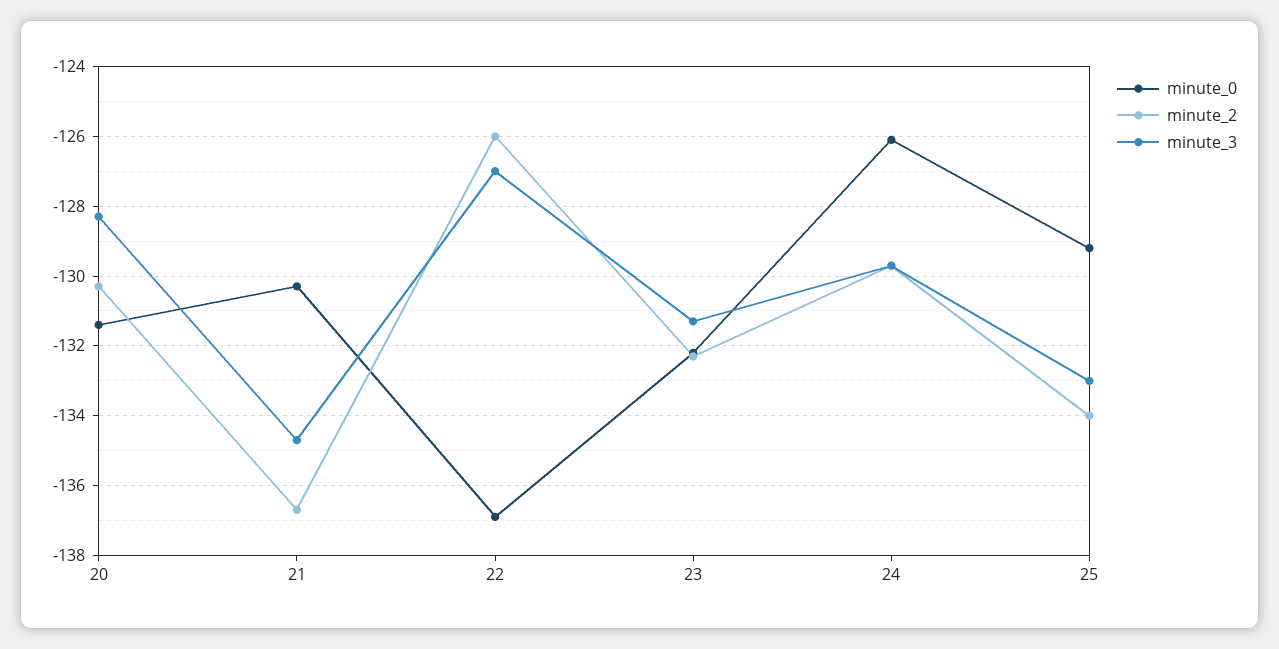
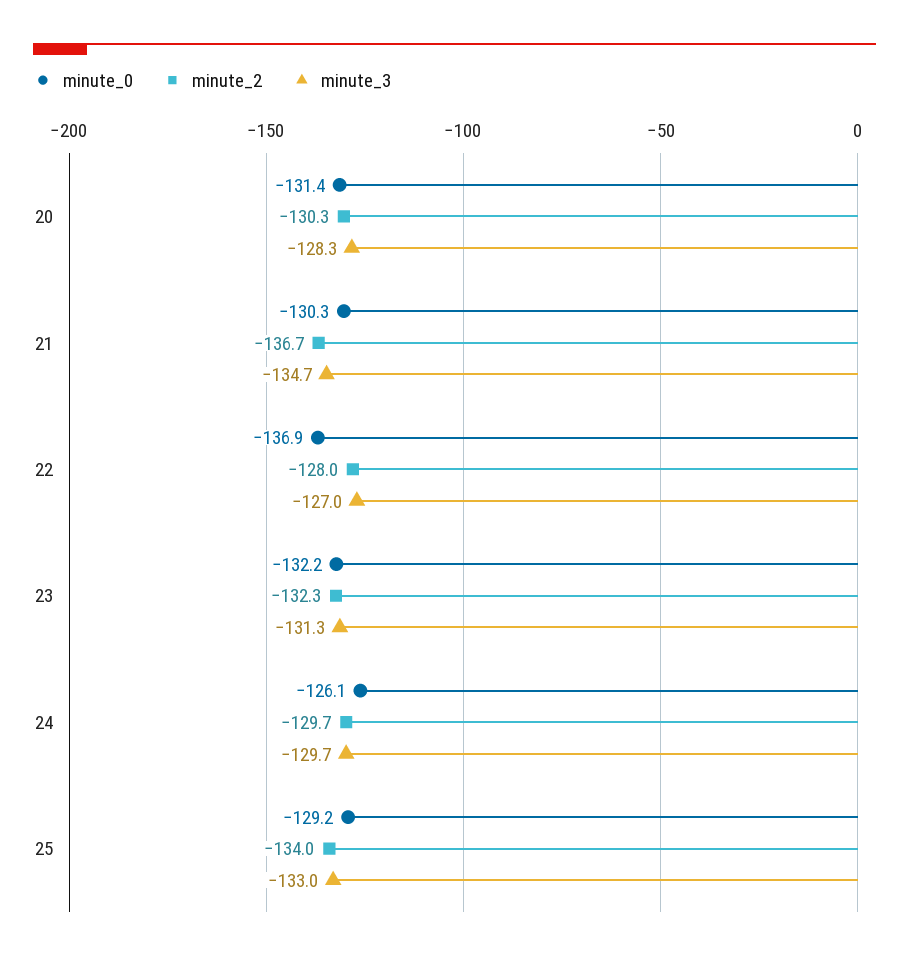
minute_2, 22: -126 -> -128

